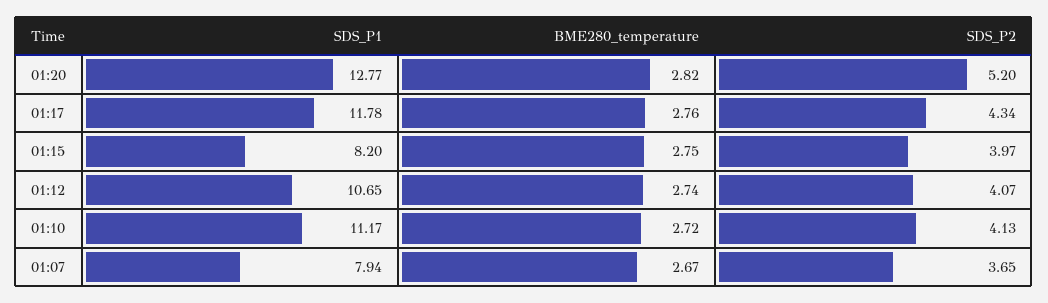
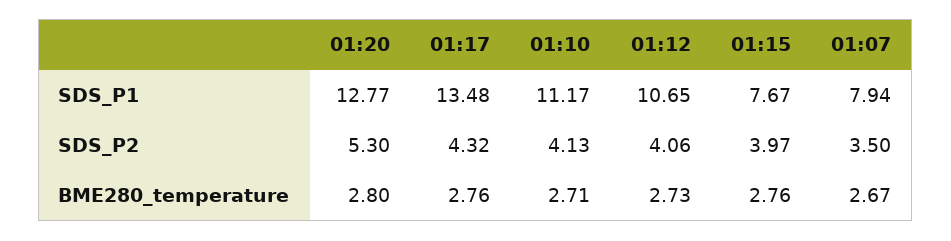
BME280_temperature, 01:20: 2.82 -> 2.8
SDS_P2, 01:20: 5.2 -> 5.3
SDS_P1, 01:17: 11.78 -> 13.48
SDS_P2, 01:17: 4.34 -> 4.32
SDS_P1, 01:15: 8.2 -> 7.67
BME280_temperature, 01:15: 2.75 -> 2.76
BME280_temperature, 01:12: 2.74 -> 2.73
SDS_P2, 01:12: 4.07 -> 4.06
BME280_temperature, 01:10: 2.72 -> 2.71
SDS_P2, 01:07: 3.65 -> 3.5

